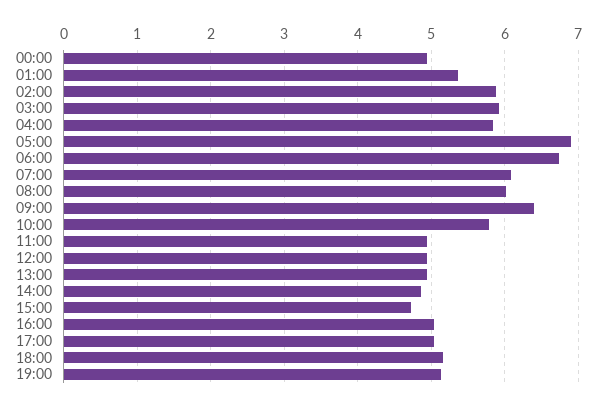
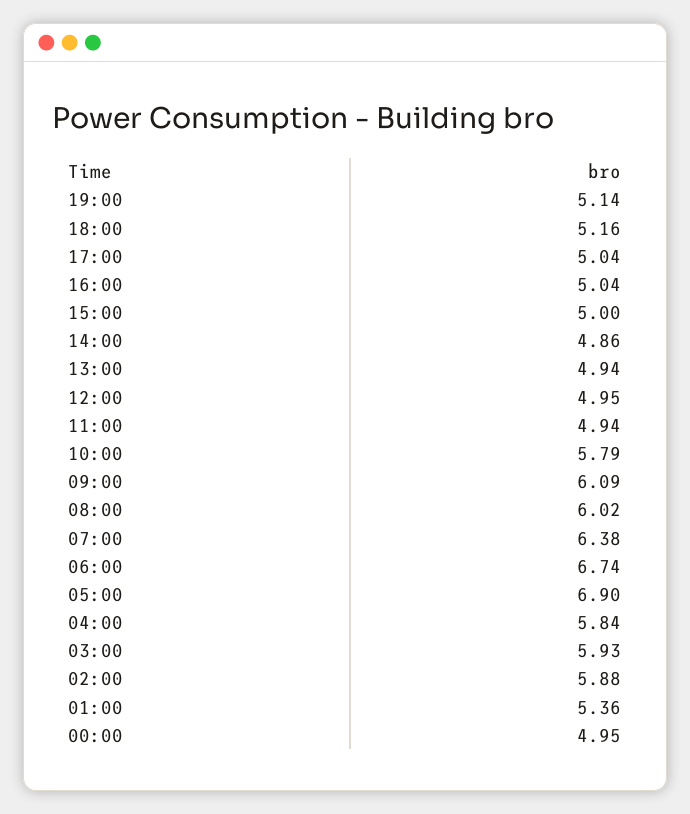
07:00: 6.1 -> 6.38
09:00: 6.4 -> 6.09
15:00: 4.7 -> 5

